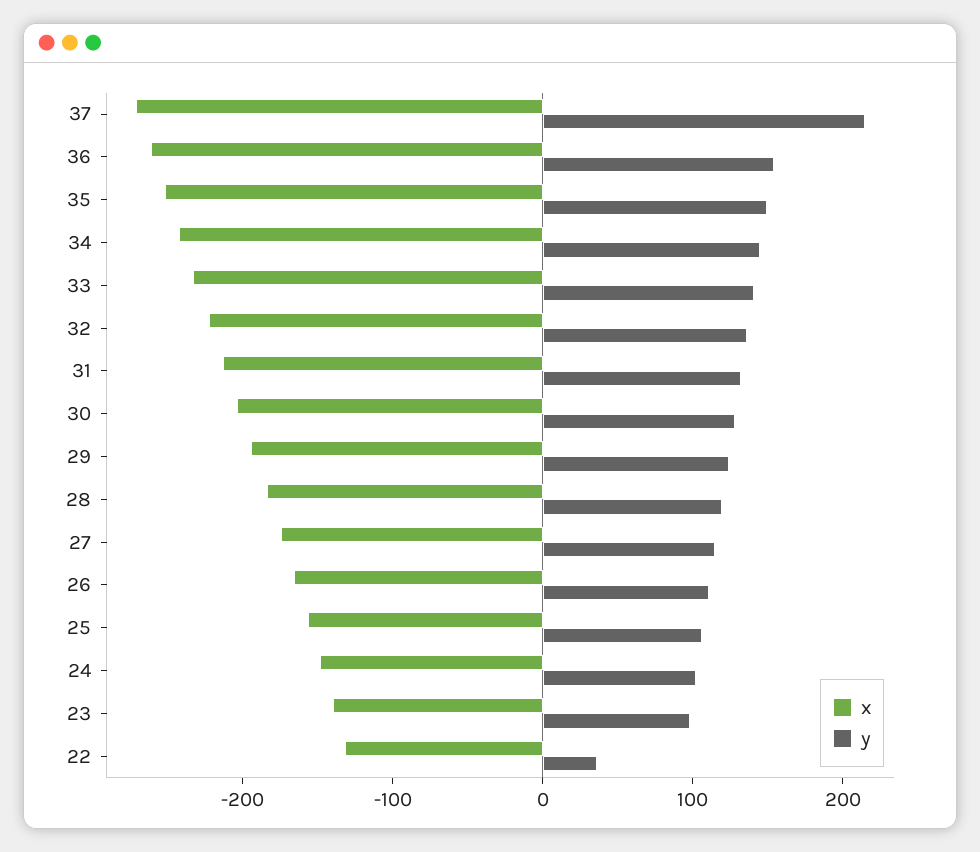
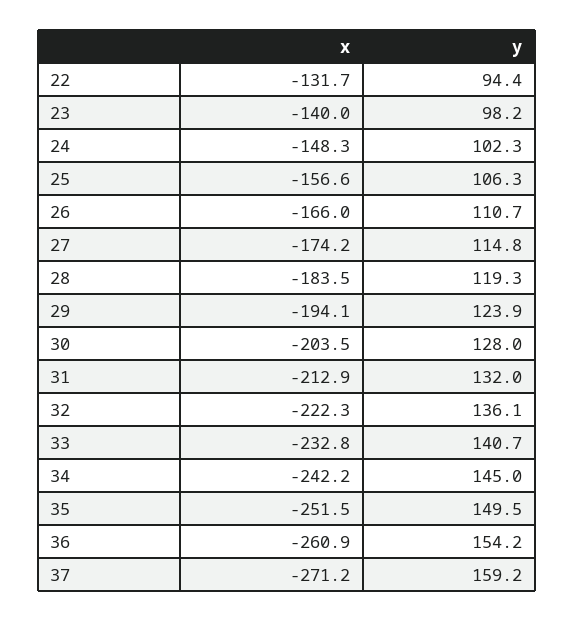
y, 37: 220 -> 159.2
y, 22: 40 -> 94.4

